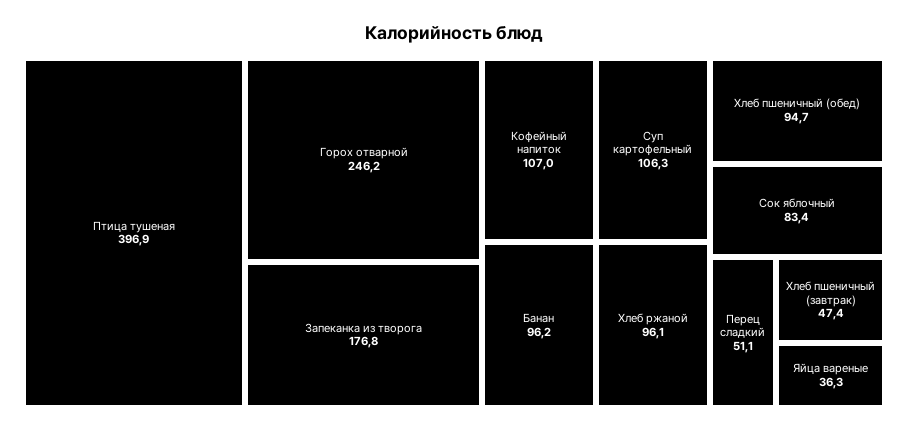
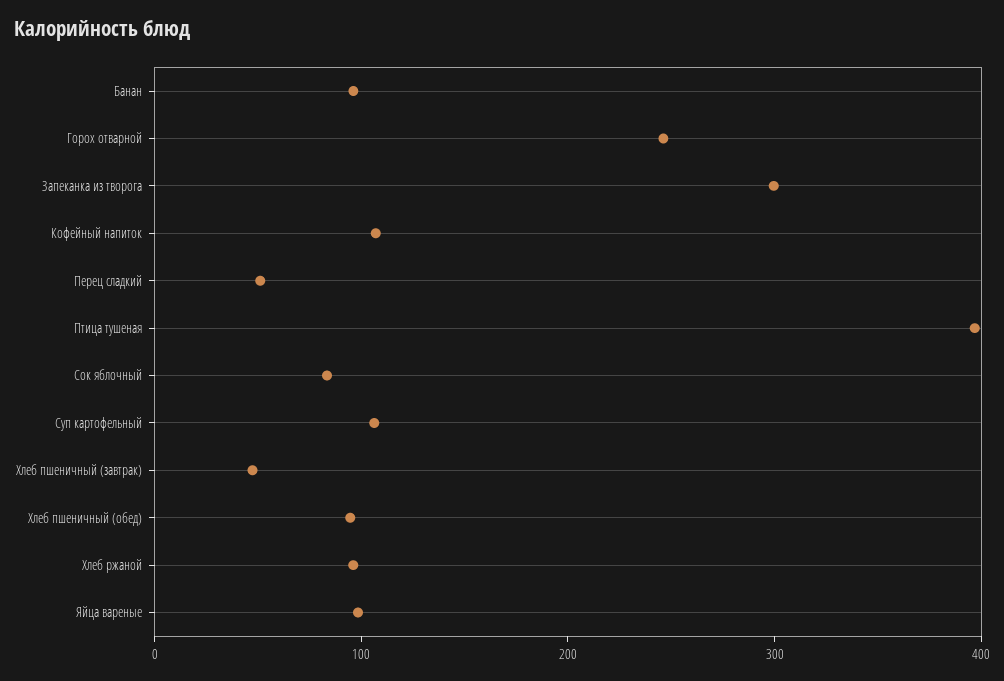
Запеканка из творога: 176.8 -> 300
Яйца вареные: 36.3 -> 100

